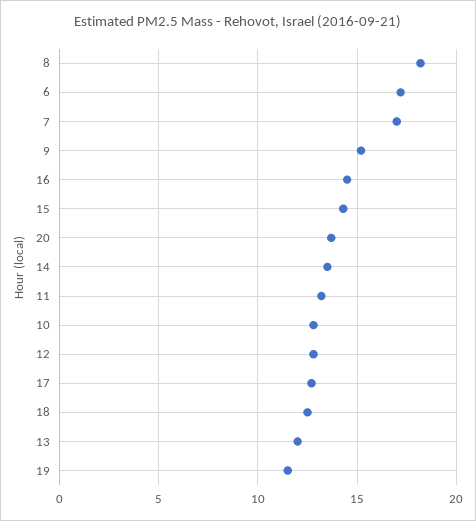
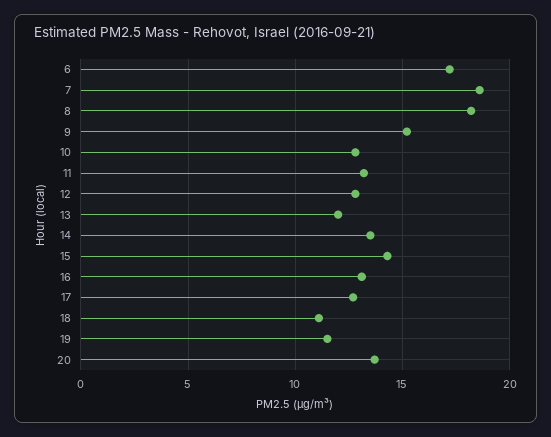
7: 17 -> 18.5
16: 14.5 -> 13
18: 12.5 -> 11

